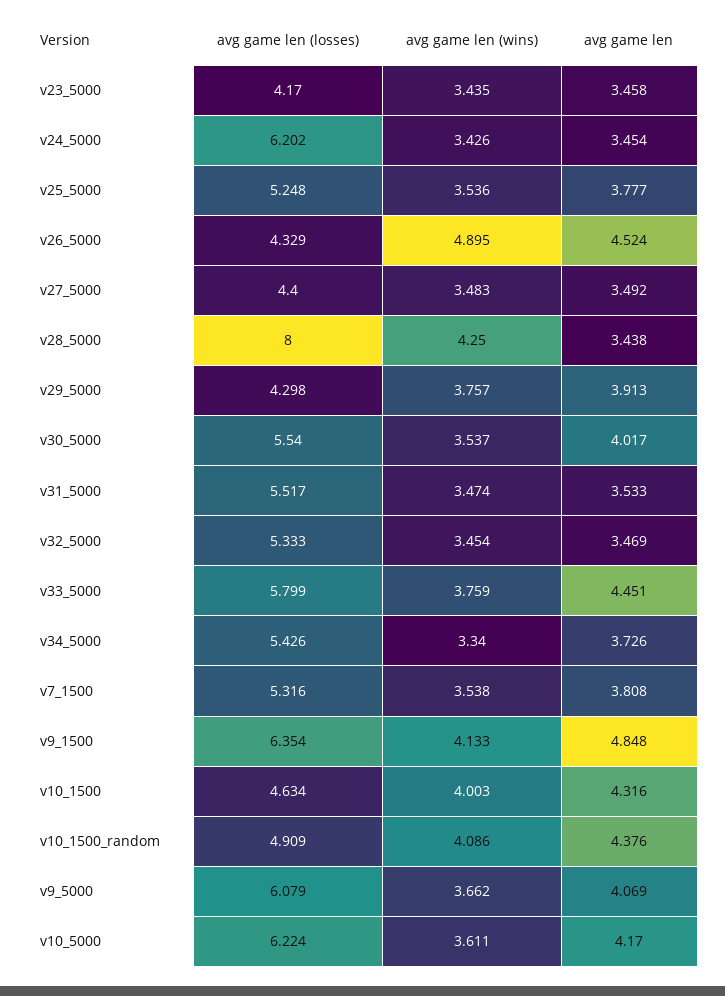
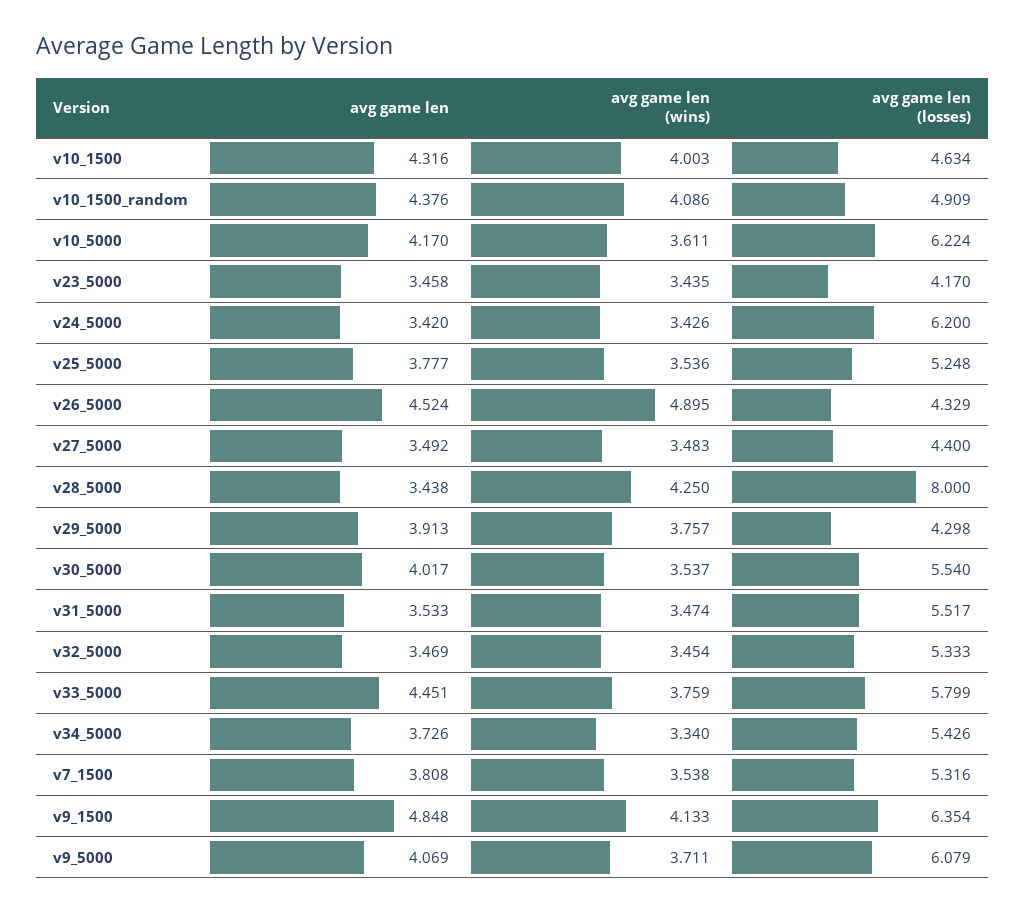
avg game len (losses), v24_5000: 6.202 -> 6.2
avg game len, v24_5000: 3.454 -> 3.42
avg game len (wins), v9_5000: 3.662 -> 3.711

